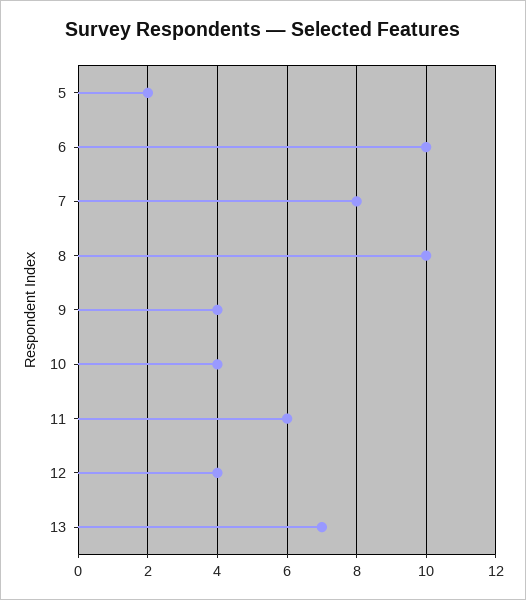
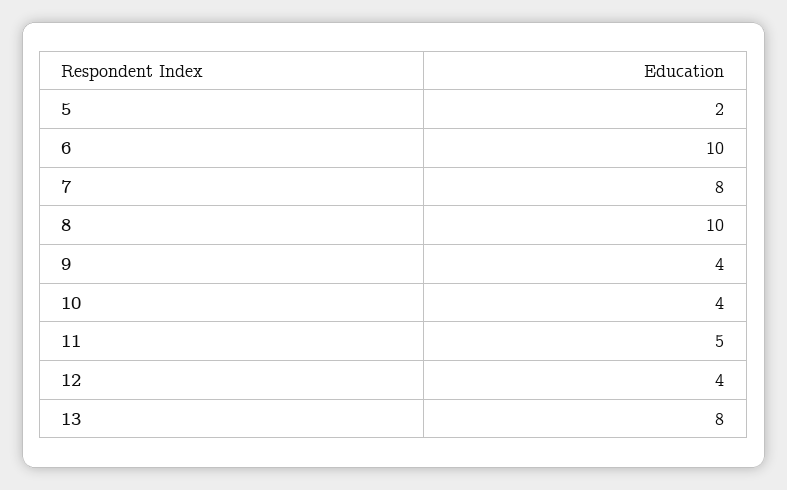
11: 6 -> 5
13: 7 -> 8

